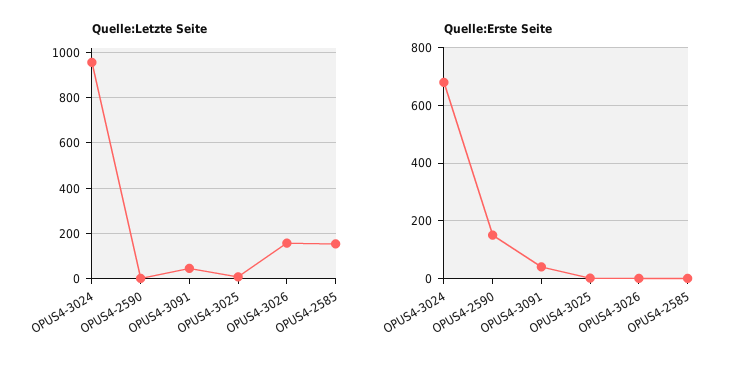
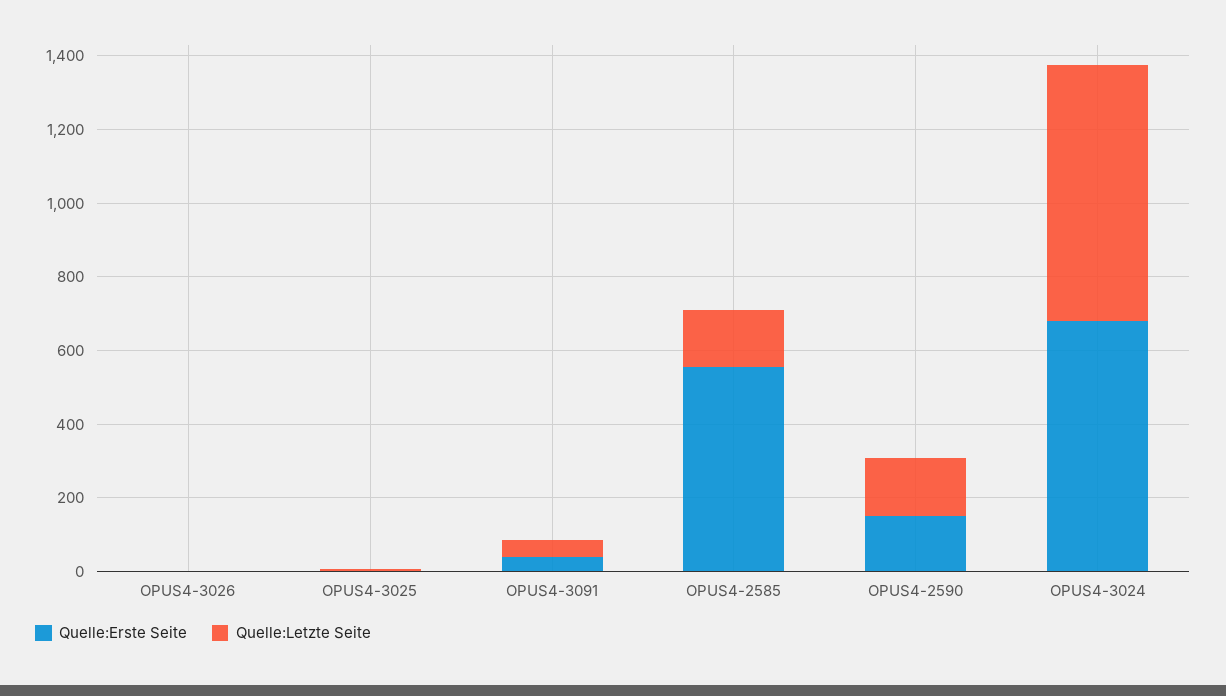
Quelle:Letzte Seite, OPUS4-3024: 950 -> 700
Quelle:Letzte Seite, OPUS4-2590: 0 -> 150
Quelle:Letzte Seite, OPUS4-3026: 150 -> 0
Quelle:Erste Seite, OPUS4-2585: 0 -> 550

